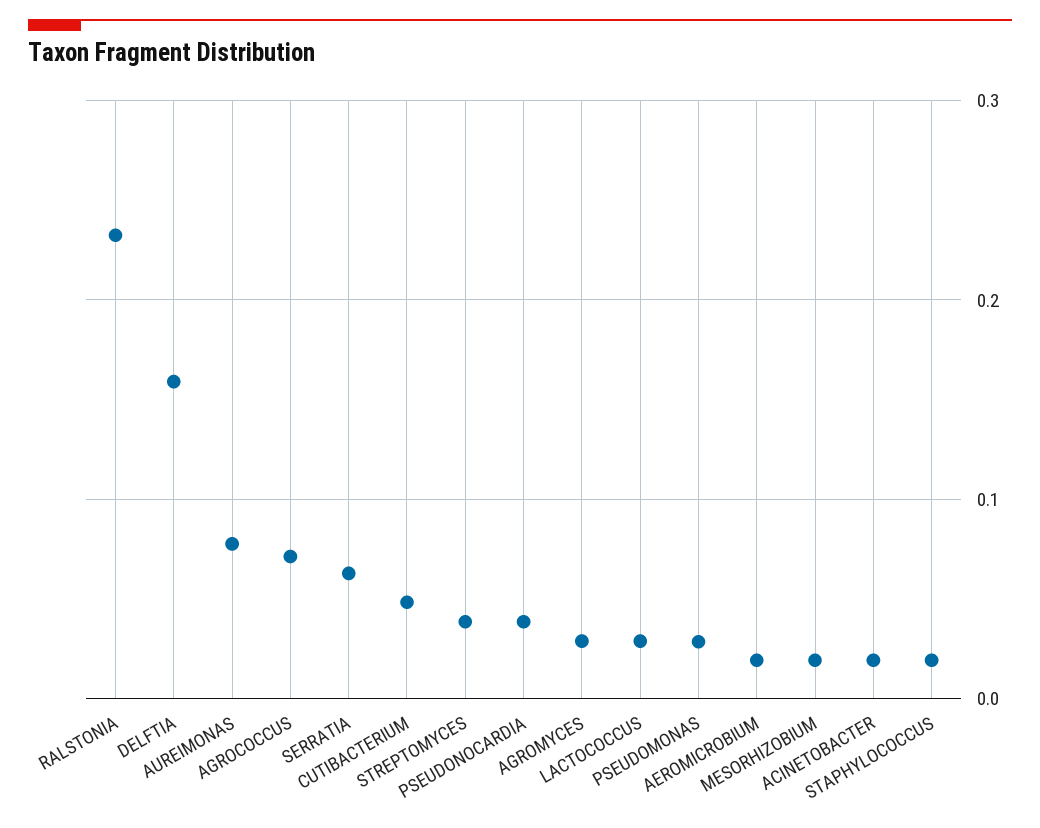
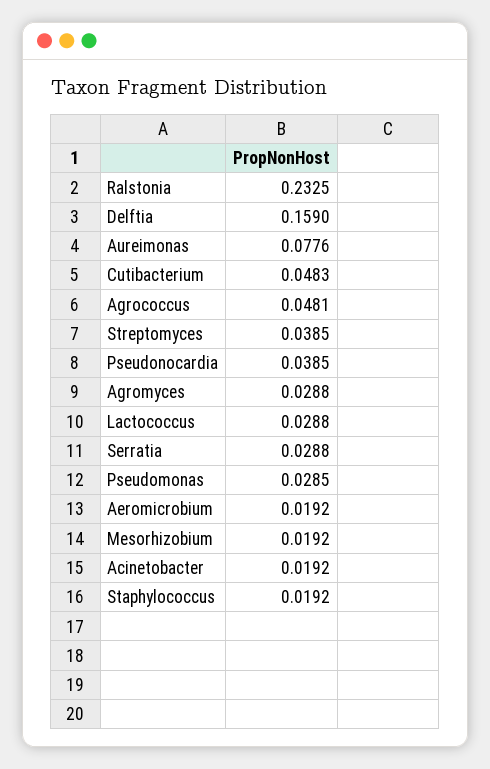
AGROCOCCUS: 0.07 -> 0.0481
SERRATIA: 0.06 -> 0.0288

